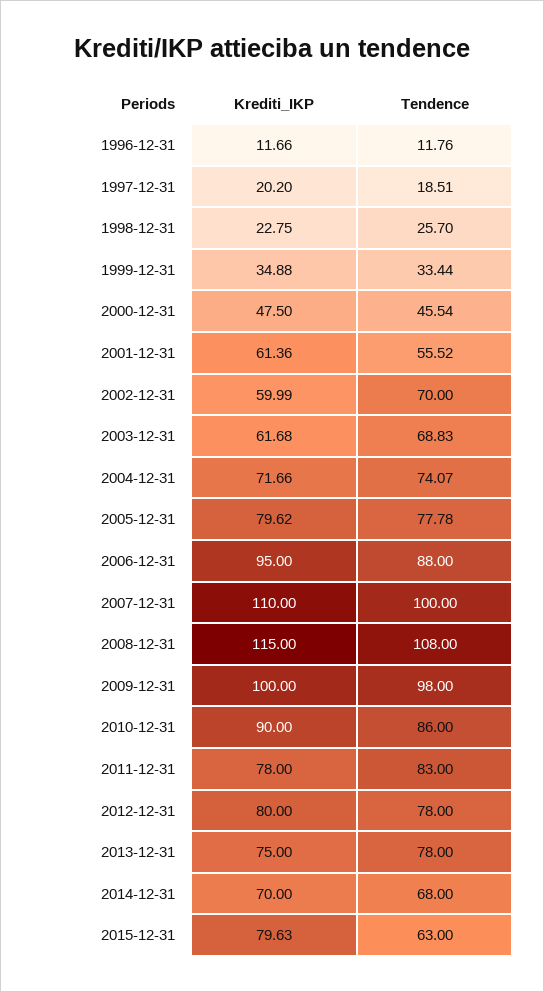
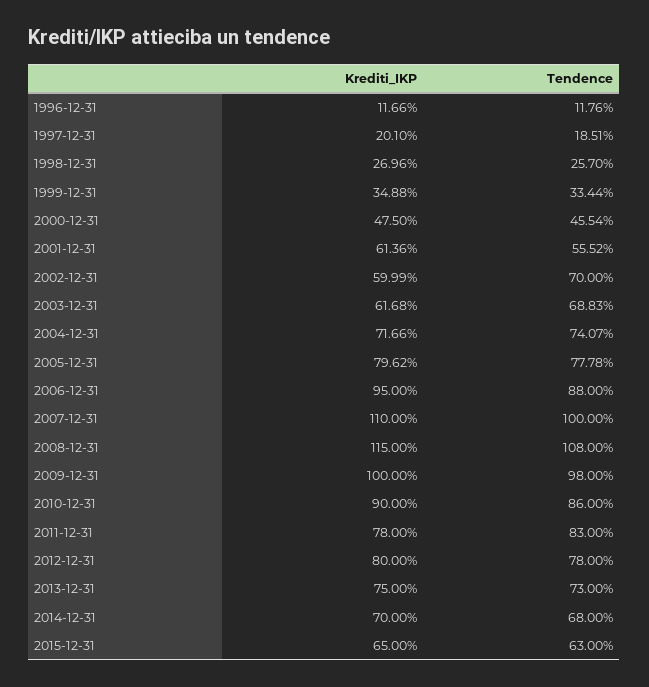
Krediti_IKP, 1997-12-31: 20.2 -> 20.1
Krediti_IKP, 1998-12-31: 22.75 -> 26.96
Tendence, 2013-12-31: 78 -> 73
Krediti_IKP, 2015-12-31: 79.63 -> 65

